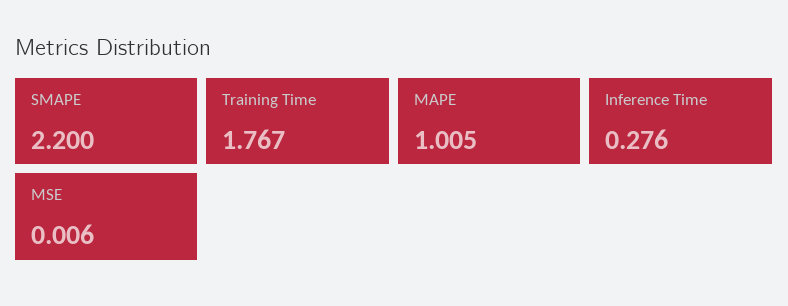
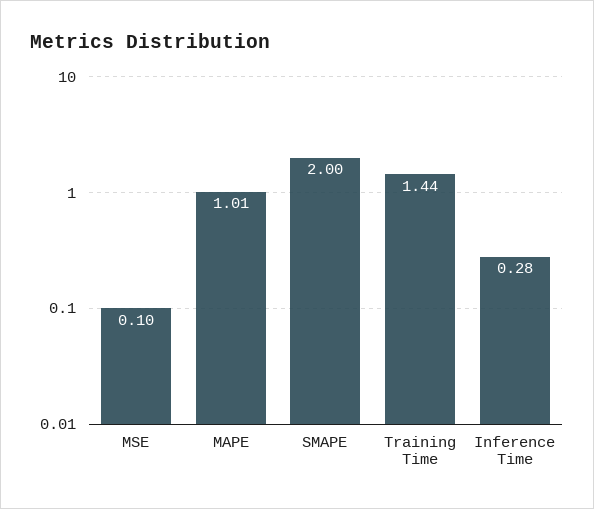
SMAPE: 2.2 -> 2
Training Time: 1.767 -> 1.44
MSE: 0.006 -> 0.1

